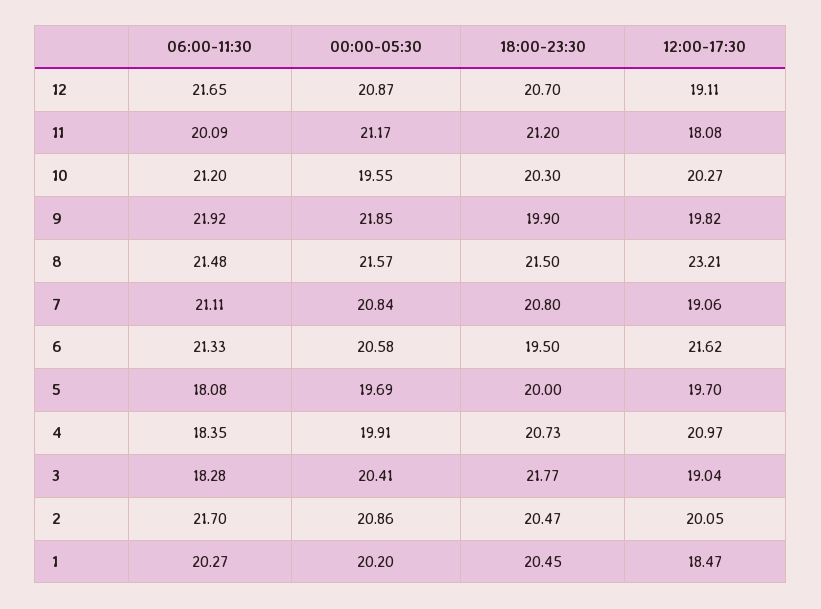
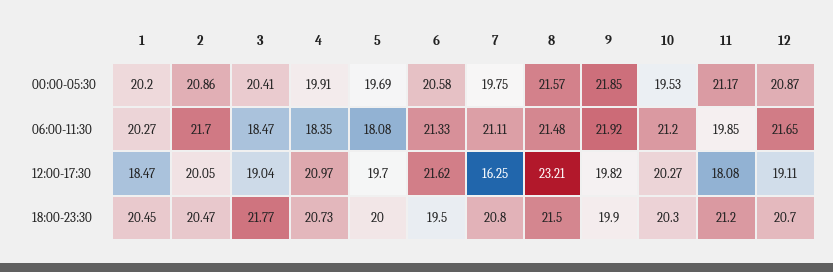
06:00-11:30, 11: 20.09 -> 19.85
00:00-05:30, 10: 19.55 -> 19.53
00:00-05:30, 7: 20.84 -> 19.75
12:00-17:30, 7: 19.06 -> 16.25
06:00-11:30, 3: 18.28 -> 18.47

